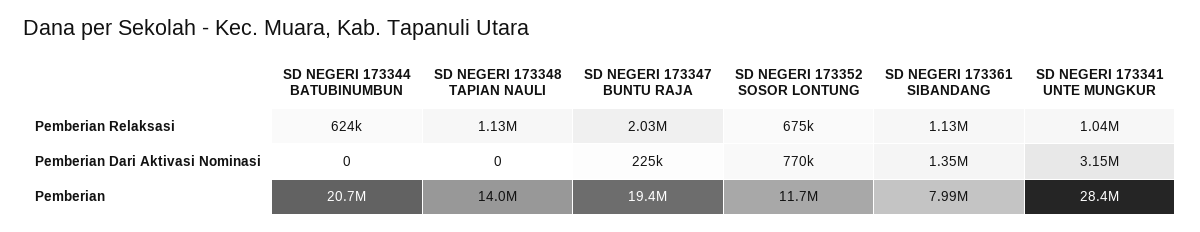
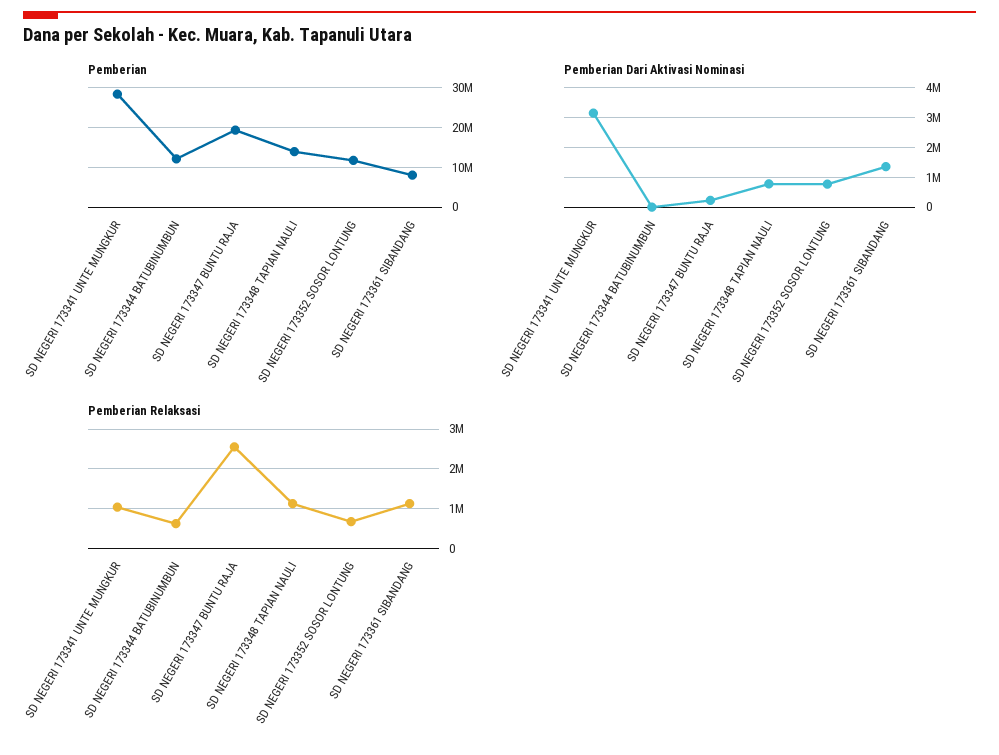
Pemberian Relaksasi, SD NEGERI 173347 BUNTU RAJA: 2030000 -> 2600000
Pemberian Dari Aktivasi Nominasi, SD NEGERI 173348 TAPIAN NAULI: 0 -> 750000
Pemberian, SD NEGERI 173344 BATUBINUMBUN: 20700000 -> 12000000

